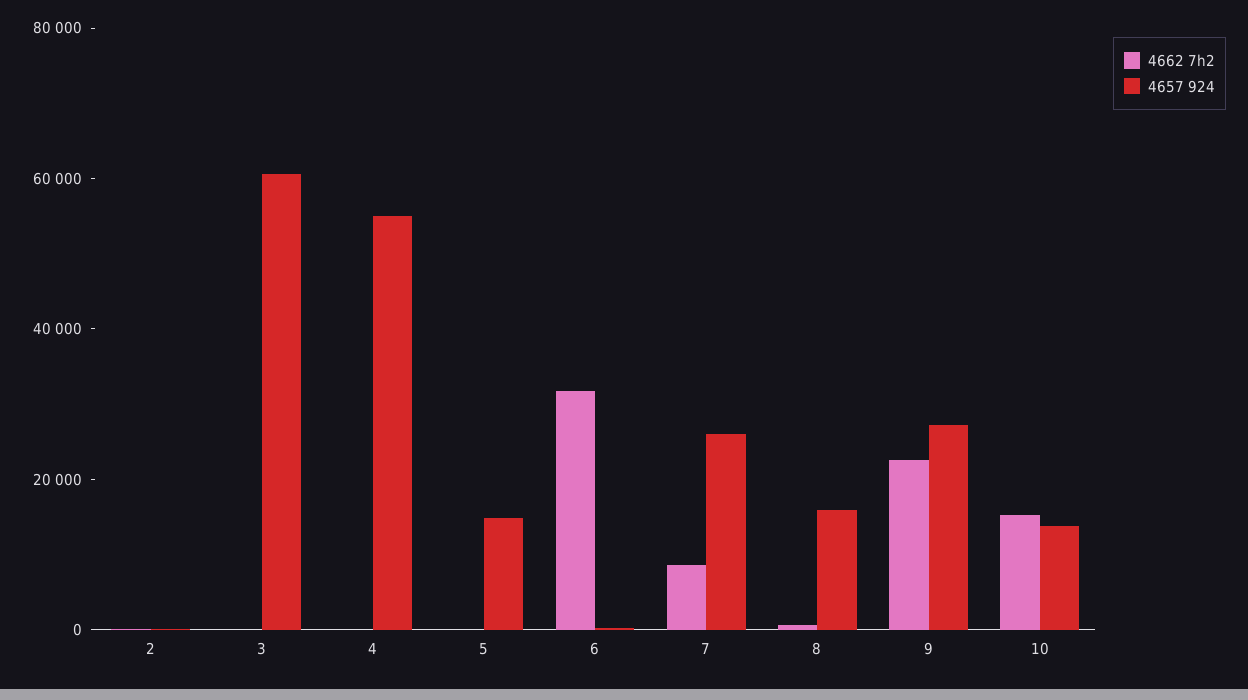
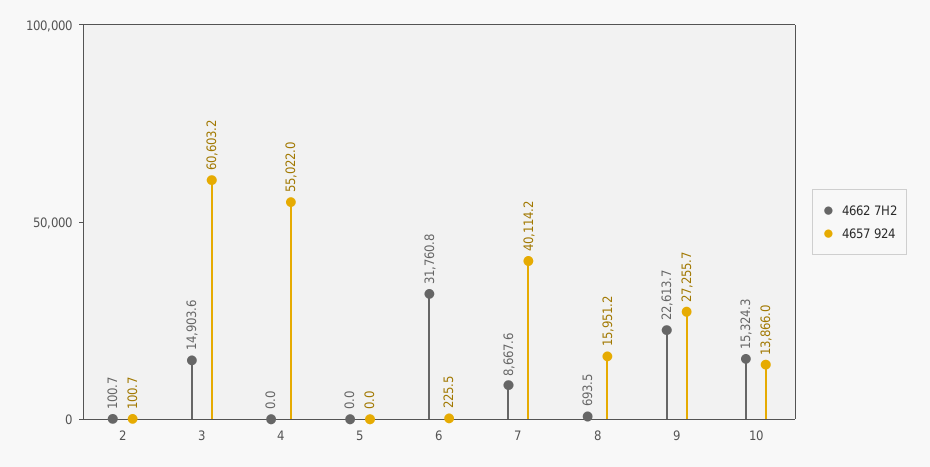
4662 7h2, 3: 0 -> 14903.6
4657 924, 5: 15000 -> 0
4657 924, 7: 25000 -> 40114.2

